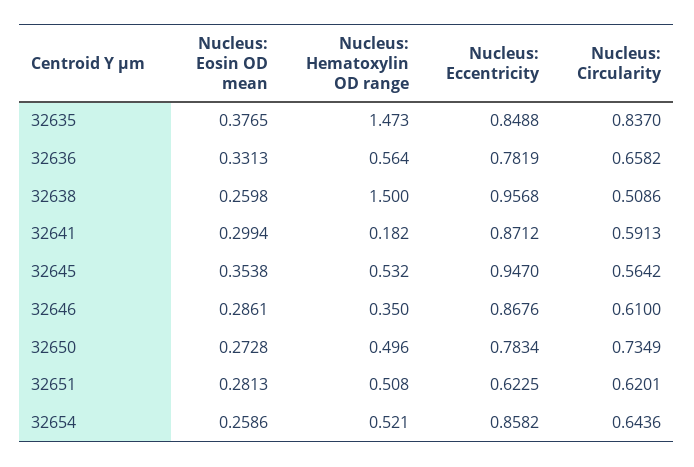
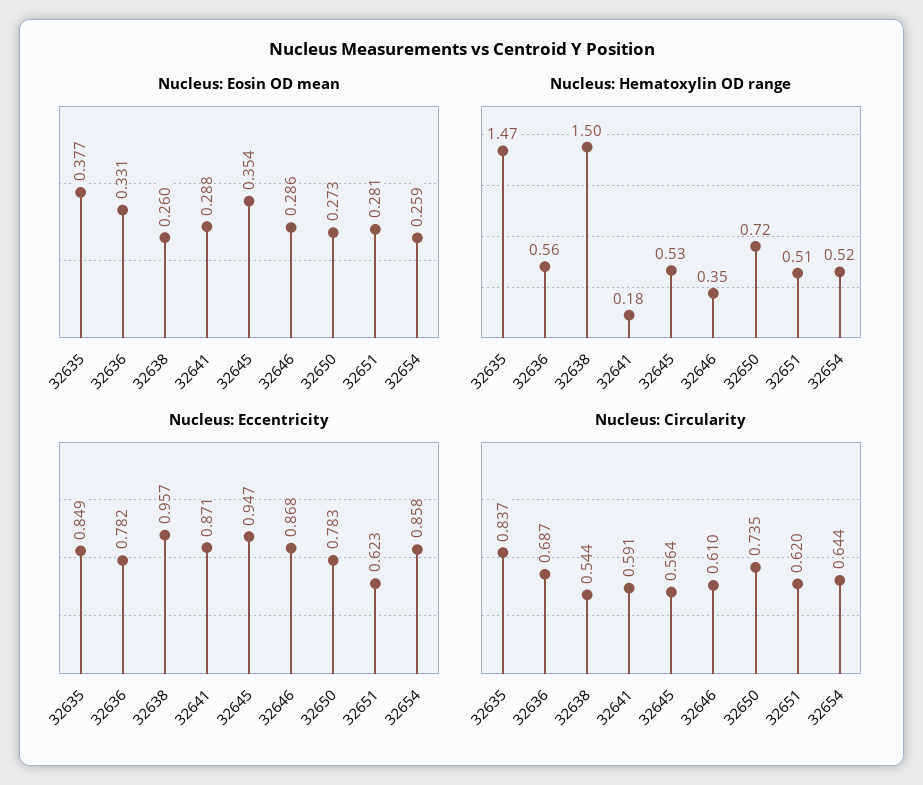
Nucleus: Circularity, 32636: 0.6582 -> 0.687
Nucleus: Circularity, 32638: 0.5086 -> 0.544
Nucleus: Eosin OD mean, 32641: 0.2994 -> 0.288
Nucleus: Hematoxylin OD range, 32650: 0.496 -> 0.72

